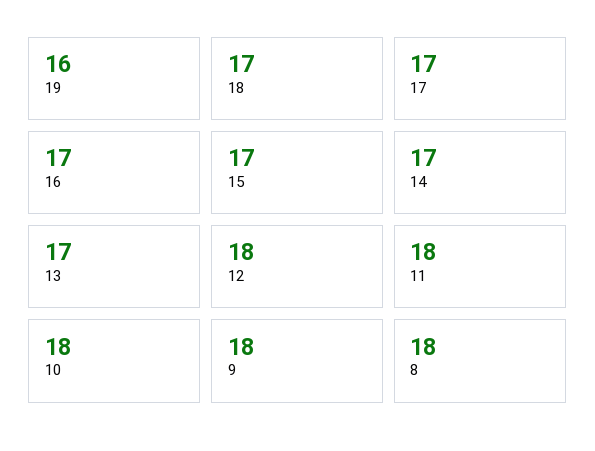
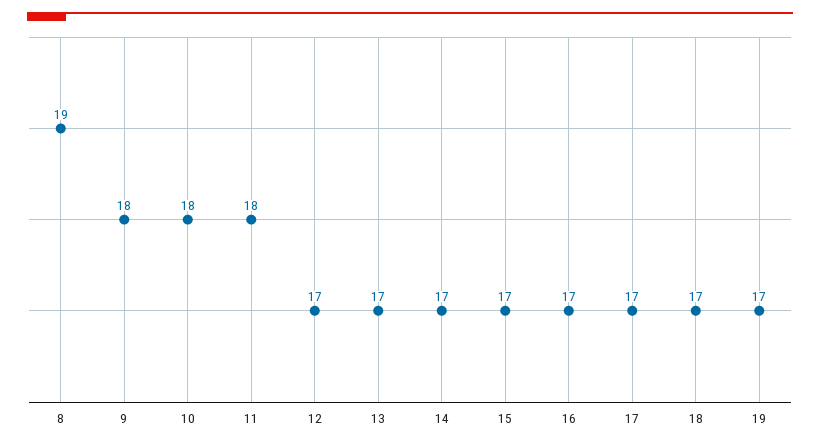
19: 16 -> 17
12: 18 -> 17
8: 18 -> 19

